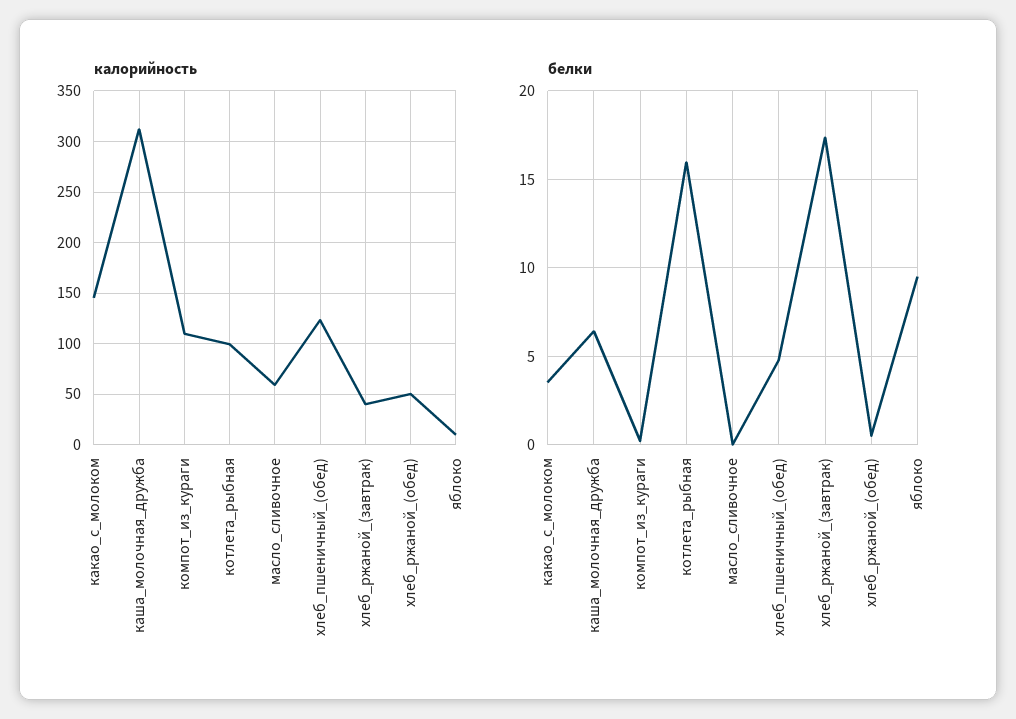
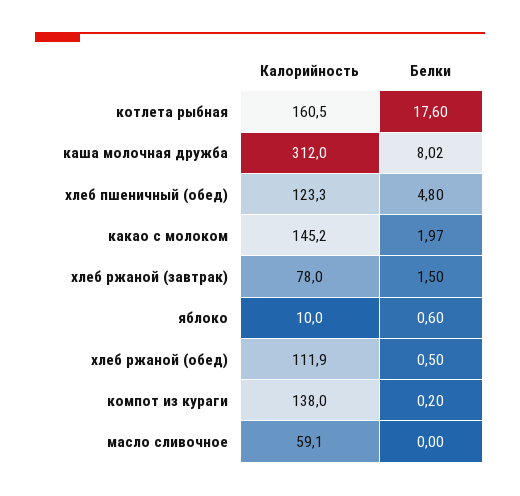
калорийность, компот_из_кураги: 110 -> 138
калорийность, котлета_рыбная: 100 -> 160.5
калорийность, хлеб_ржаной_(завтрак): 40 -> 78
калорийность, хлеб_ржаной_(обед): 50 -> 111.9
белки, какао_с_молоком: 3.5 -> 1.97
белки, каша_молочная_дружба: 6.5 -> 8.02
белки, котлета_рыбная: 16 -> 17.6
белки, хлеб_ржаной_(завтрак): 17.5 -> 1.5
белки, яблоко: 9.5 -> 0.6

